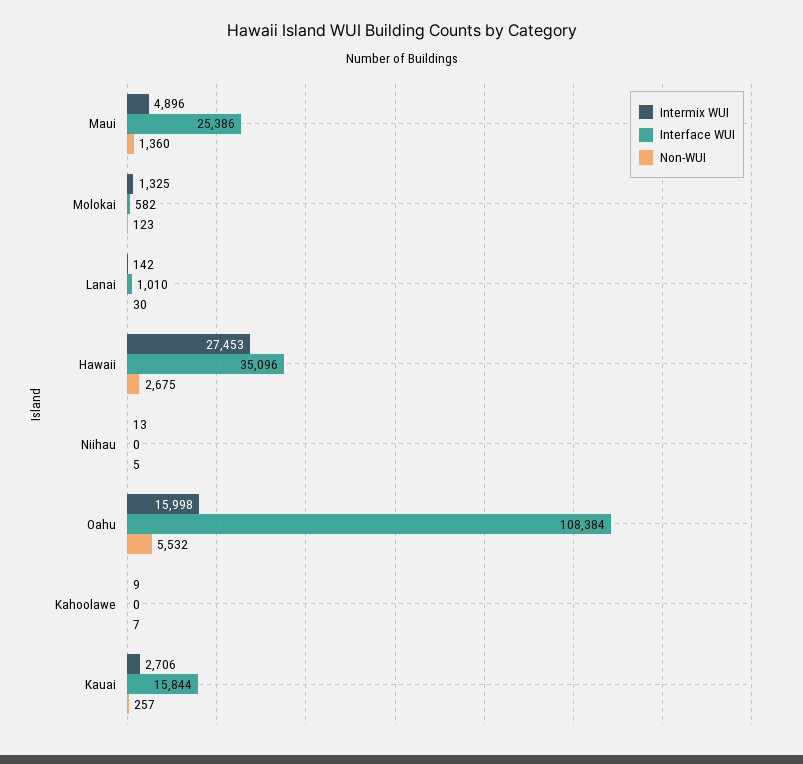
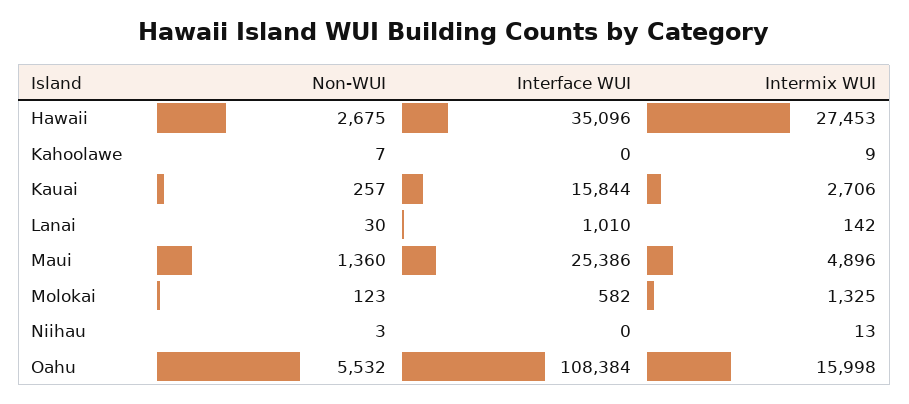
Non-WUI, Niihau: 5 -> 3

